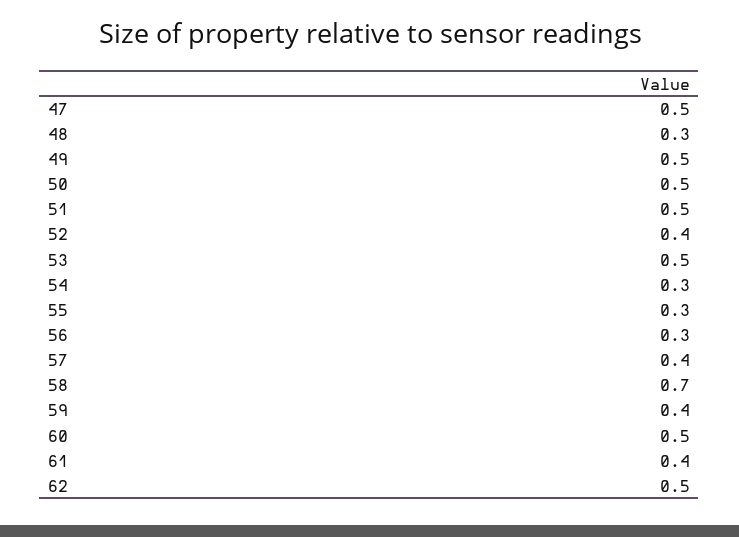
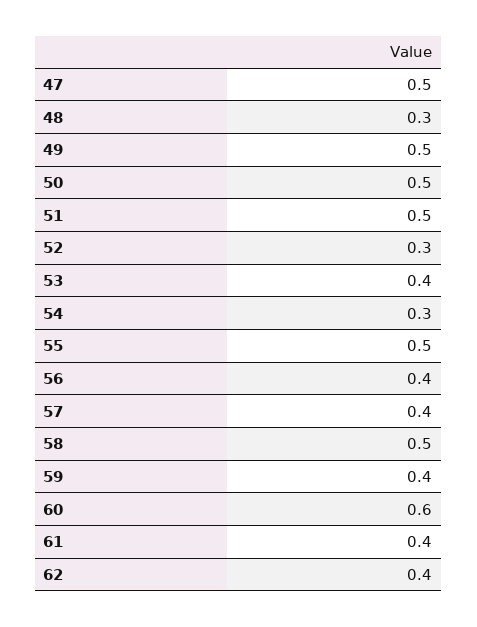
52: 0.4 -> 0.3
53: 0.5 -> 0.4
55: 0.3 -> 0.5
56: 0.3 -> 0.4
58: 0.7 -> 0.5
60: 0.5 -> 0.6
62: 0.5 -> 0.4

